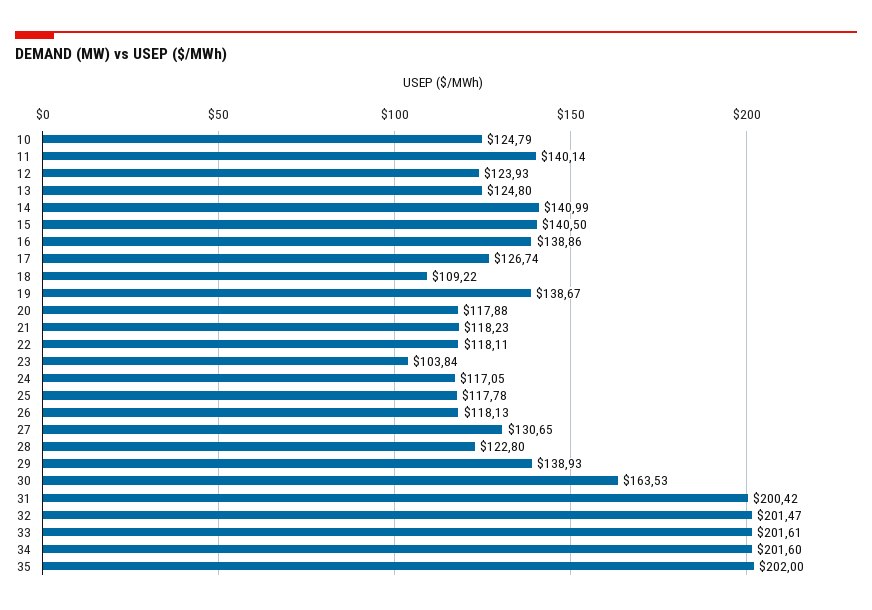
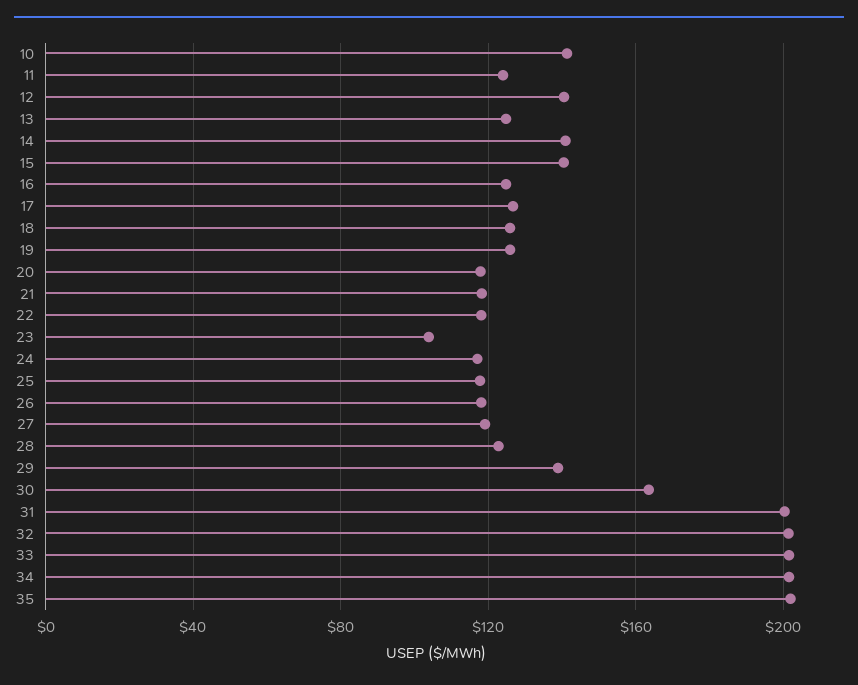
10: 124.79 -> 140
11: 140.14 -> 125
12: 123.93 -> 140
16: 138.86 -> 125
18: 109.22 -> 125
19: 138.67 -> 125
27: 130.65 -> 120

